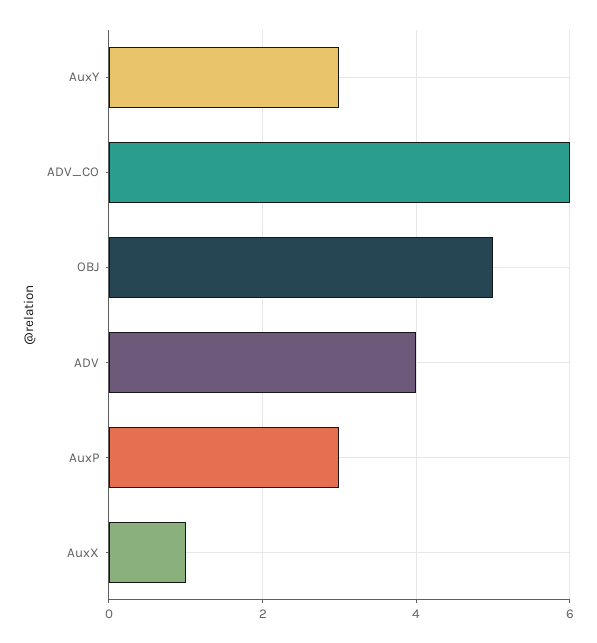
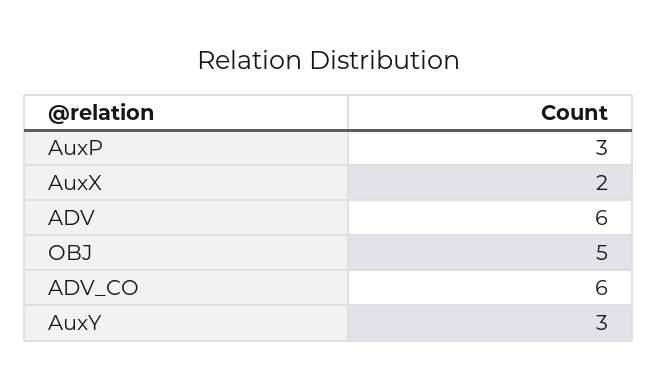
ADV: 4 -> 6
AuxX: 1 -> 2

